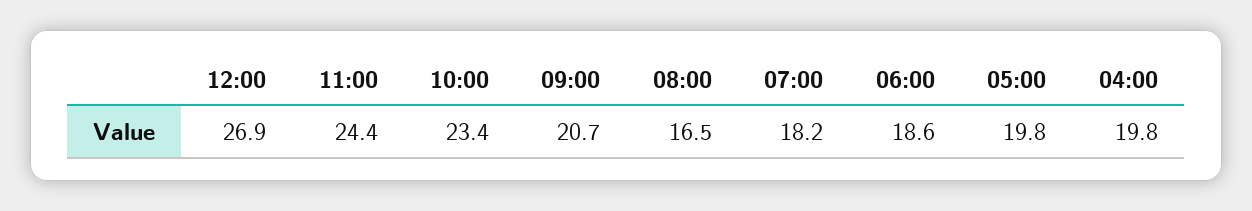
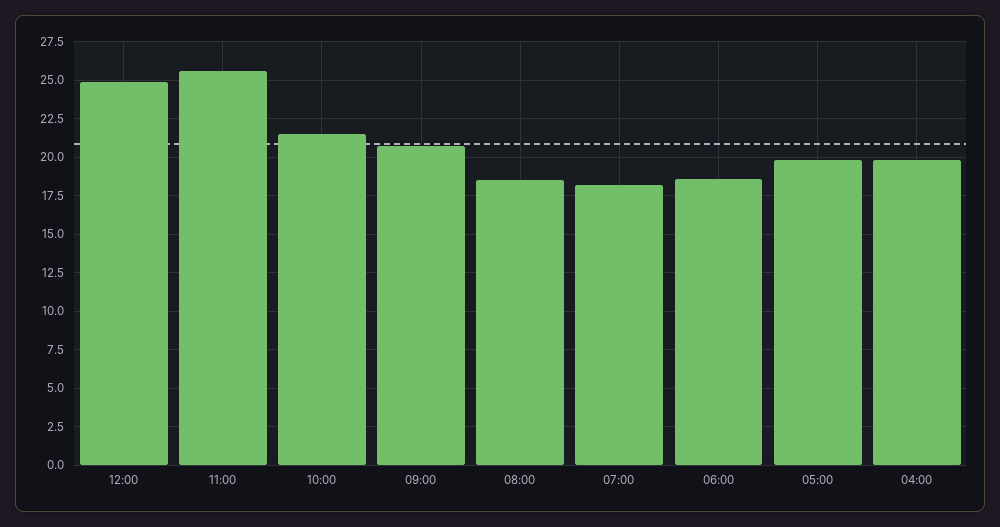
12:00: 26.9 -> 25
11:00: 24.4 -> 25.5
10:00: 23.4 -> 21.5
08:00: 16.5 -> 18.5

